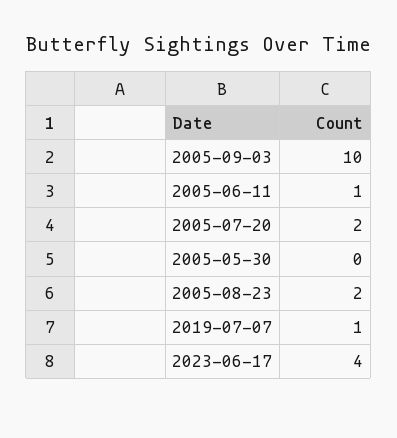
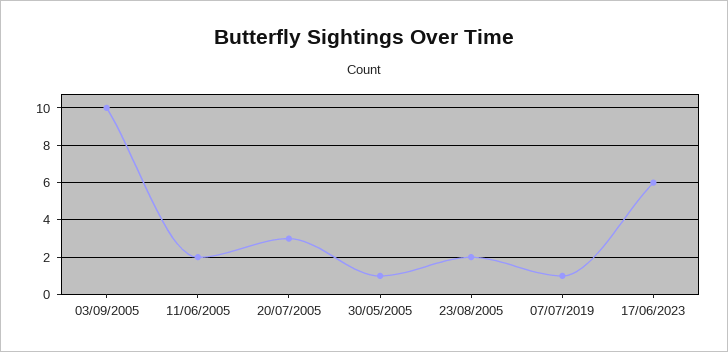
2005-06-11: 1 -> 2
2005-07-20: 2 -> 3
2005-05-30: 0 -> 1
2023-06-17: 4 -> 6

